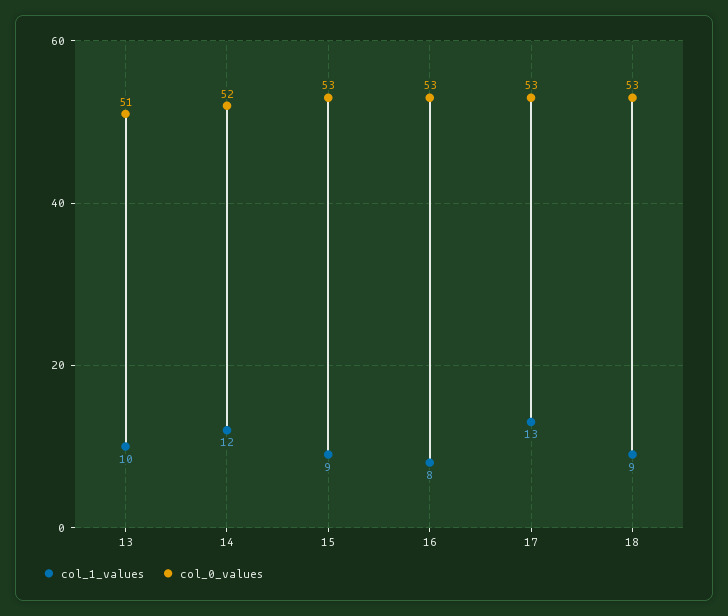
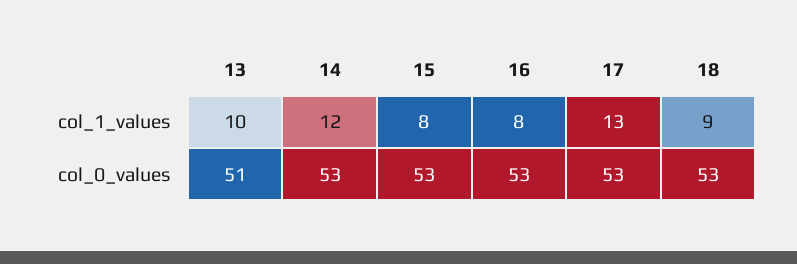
col_0_values, 14: 52 -> 53
col_1_values, 15: 9 -> 8

